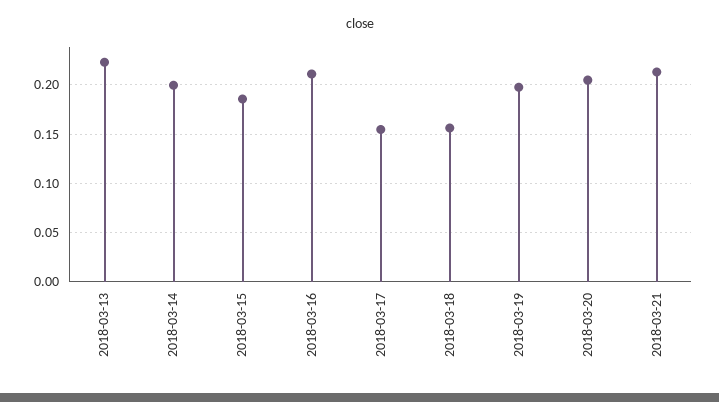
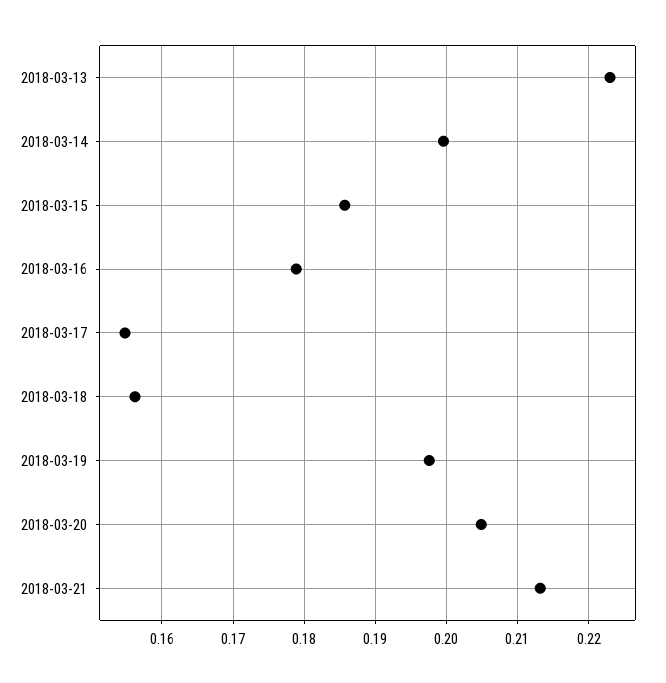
2018-03-16: 0.21 -> 0.179

